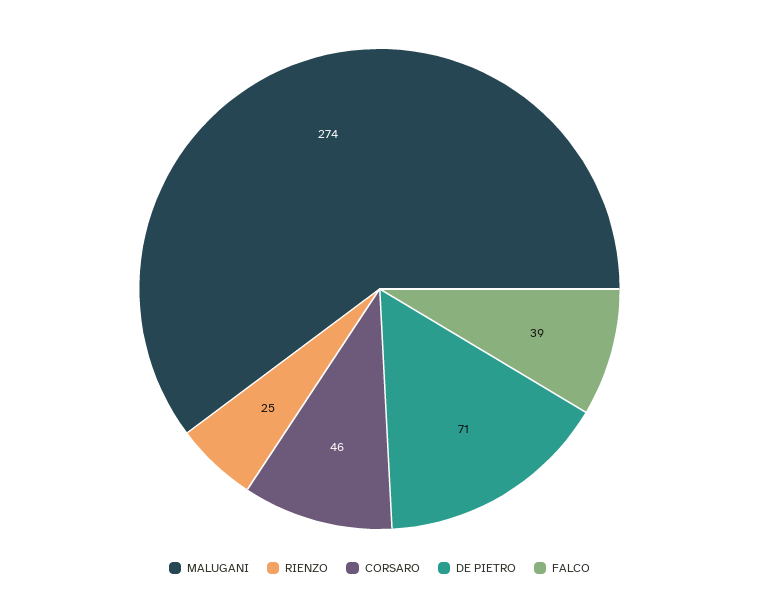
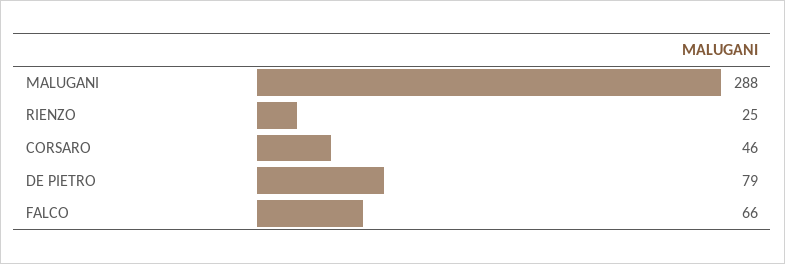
MALUGANI: 274 -> 288
DE PIETRO: 71 -> 79
FALCO: 39 -> 66

